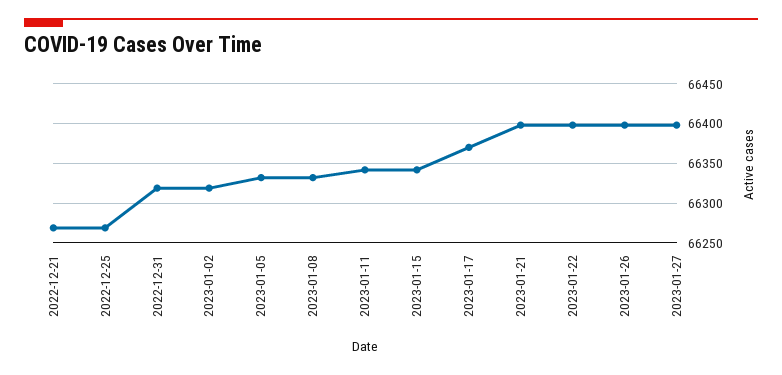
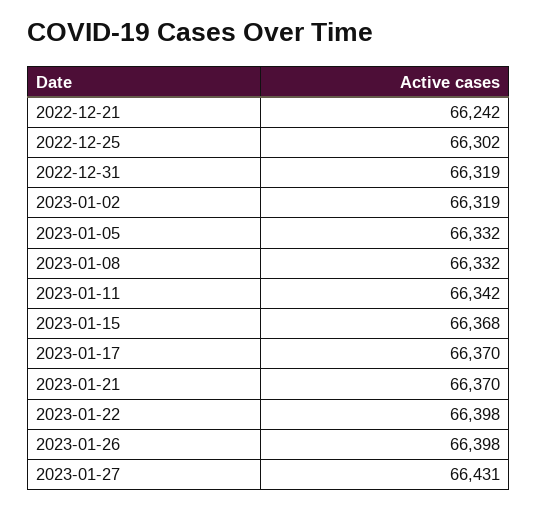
2022-12-21: 66270 -> 66242
2022-12-25: 66270 -> 66302
2023-01-15: 66340 -> 66368
2023-01-21: 66400 -> 66370
2023-01-27: 66400 -> 66431

